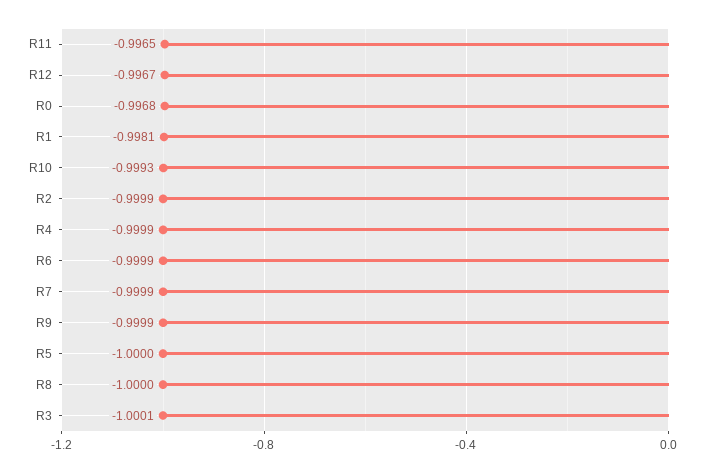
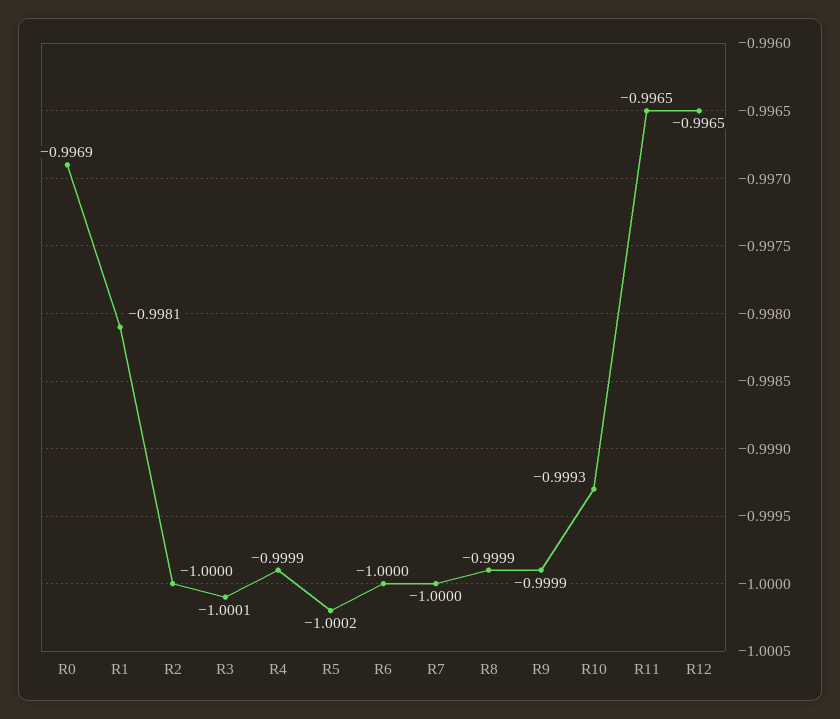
R12: -0.9967 -> -0.9965
R0: -0.9968 -> -0.9969
R2: -0.9999 -> -1
R6: -0.9999 -> -1
R7: -0.9999 -> -1
R5: -1 -> -1.0002
R8: -1 -> -0.9999

